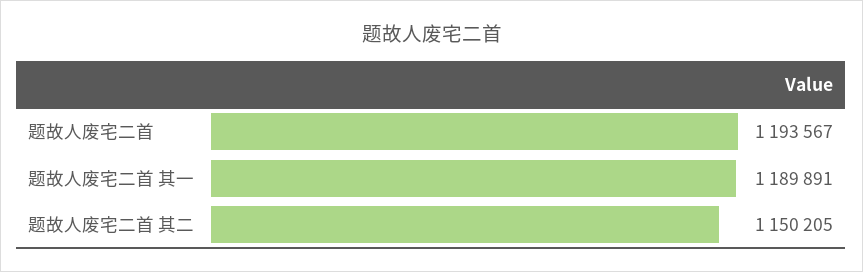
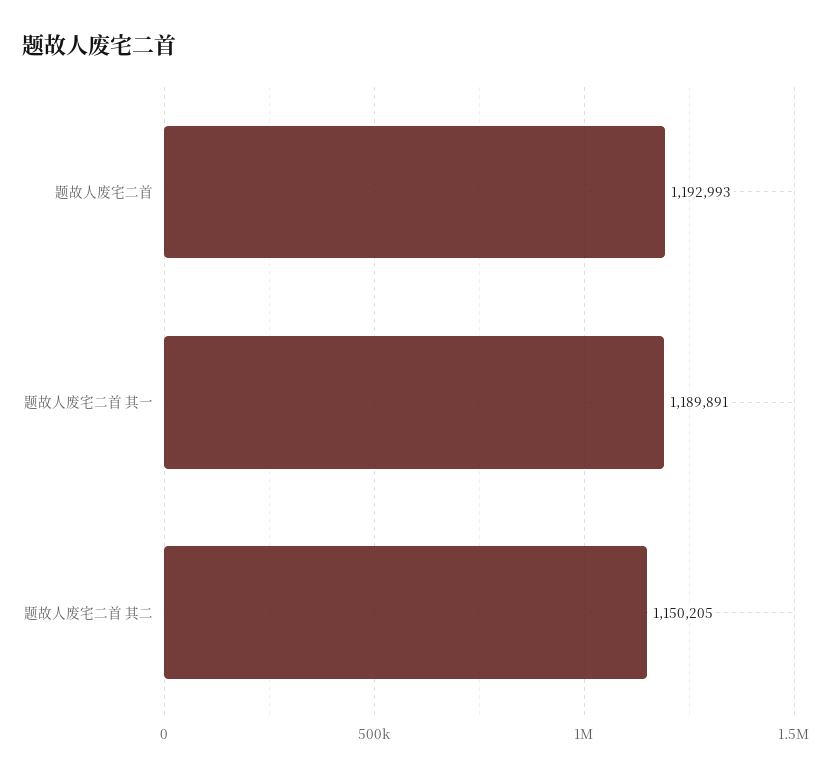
题故人废宅二首: 1193567 -> 1192993

